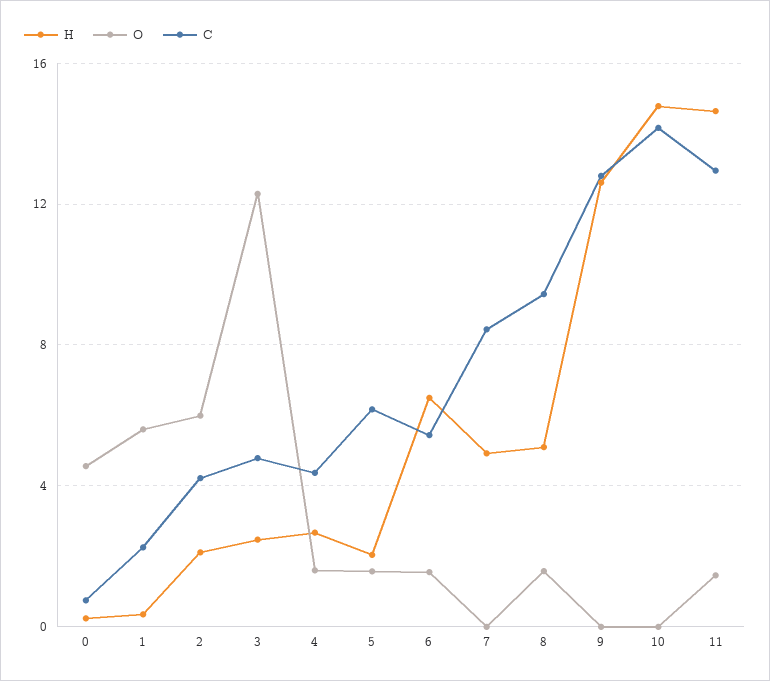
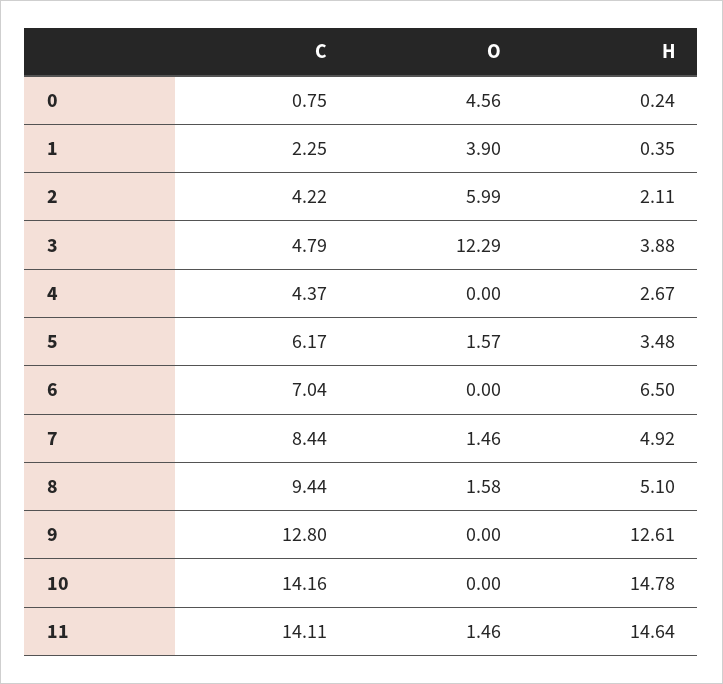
O, 1: 5.5 -> 3.9
H, 3: 2.5 -> 3.88
O, 4: 1.5 -> 0
H, 5: 2 -> 3.48
O, 6: 1.5 -> 0
C, 6: 5.5 -> 7.04
O, 7: 0 -> 1.46
C, 11: 13 -> 14.11

